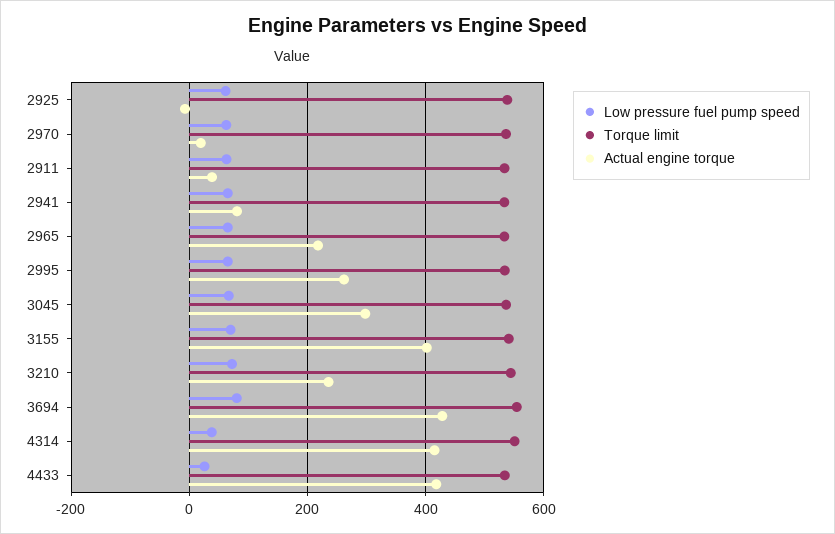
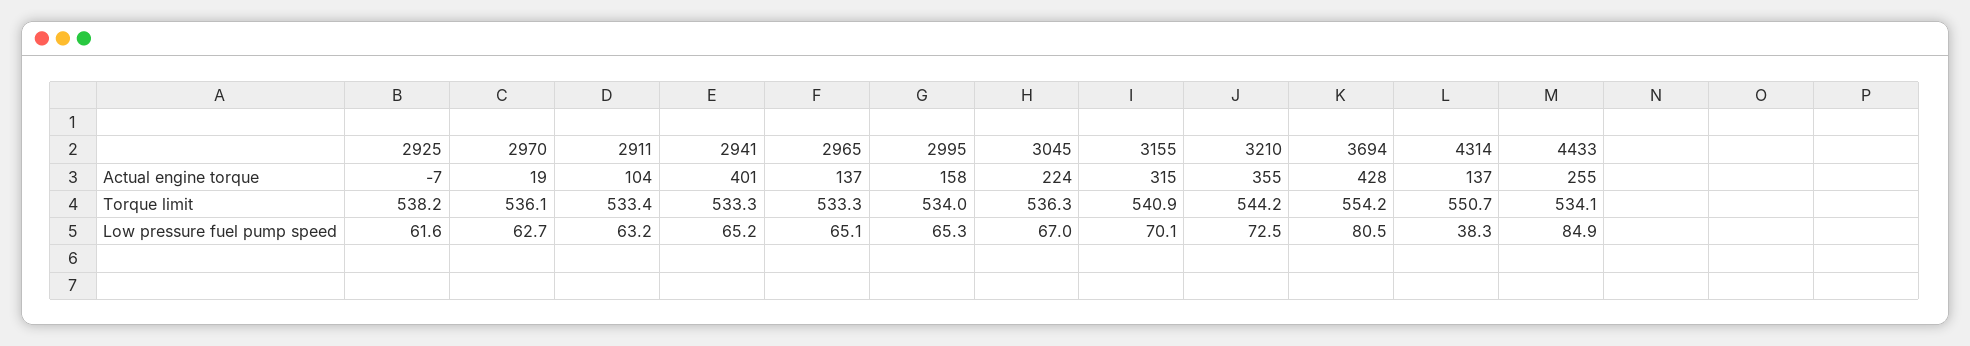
Actual engine torque, 2911: 40 -> 104
Actual engine torque, 2941: 80 -> 401
Actual engine torque, 2965: 220 -> 137
Actual engine torque, 2995: 260 -> 158
Actual engine torque, 3045: 300 -> 224
Actual engine torque, 3155: 400 -> 315
Actual engine torque, 3210: 240 -> 355
Actual engine torque, 4314: 420 -> 137
Low pressure fuel pump speed, 4433: 20 -> 84.9
Actual engine torque, 4433: 420 -> 255

